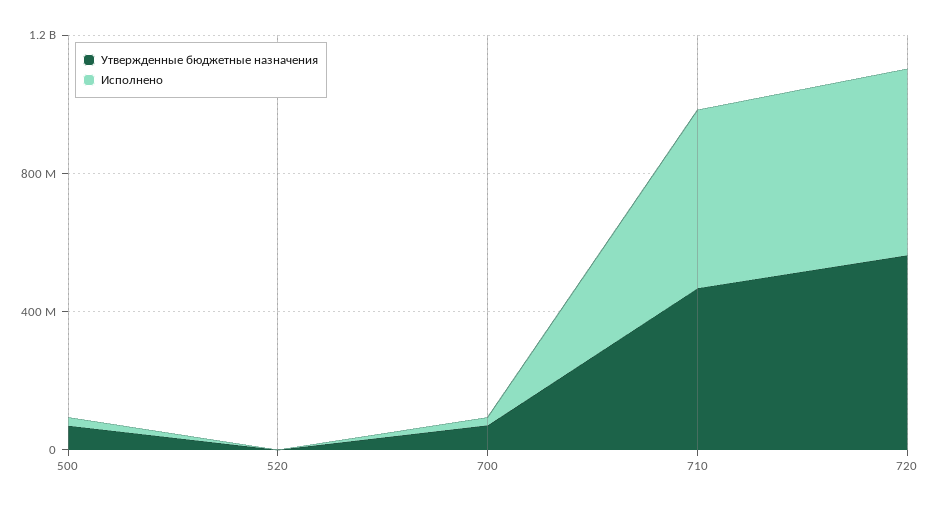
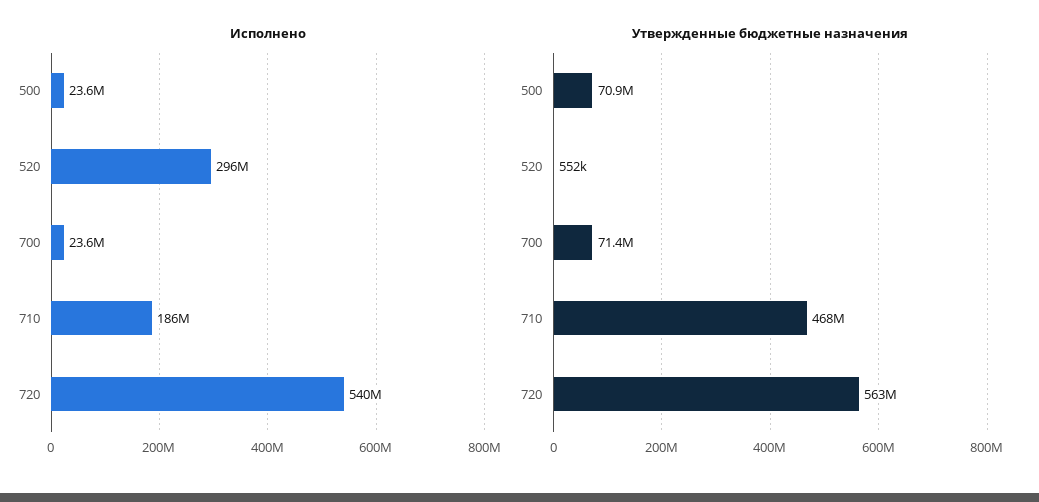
Исполнено, 520: 0 -> 296000000
Исполнено, 710: 500000000 -> 186000000

